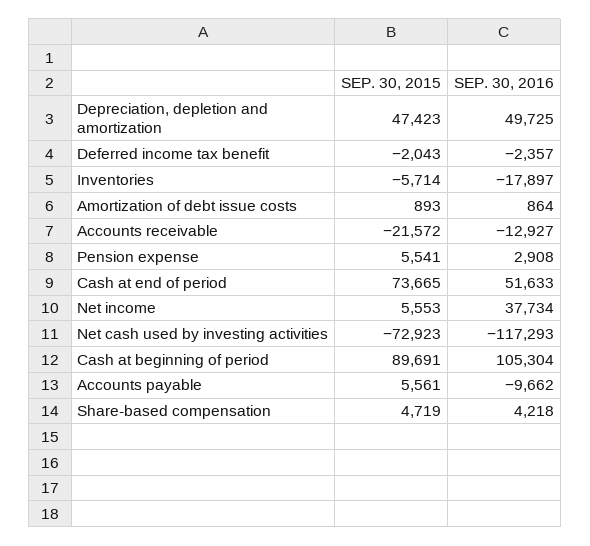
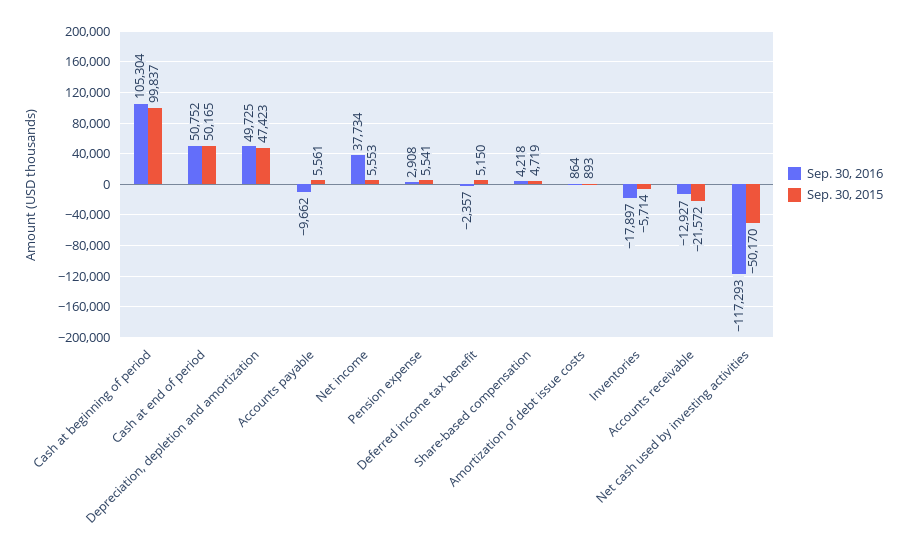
SEP. 30, 2015, Deferred income tax benefit: -2043 -> 5150
SEP. 30, 2015, Cash at end of period: 73665 -> 50165
SEP. 30, 2016, Cash at end of period: 51633 -> 50752
SEP. 30, 2015, Net cash used by investing activities: -72923 -> -50170
SEP. 30, 2015, Cash at beginning of period: 89691 -> 99837

